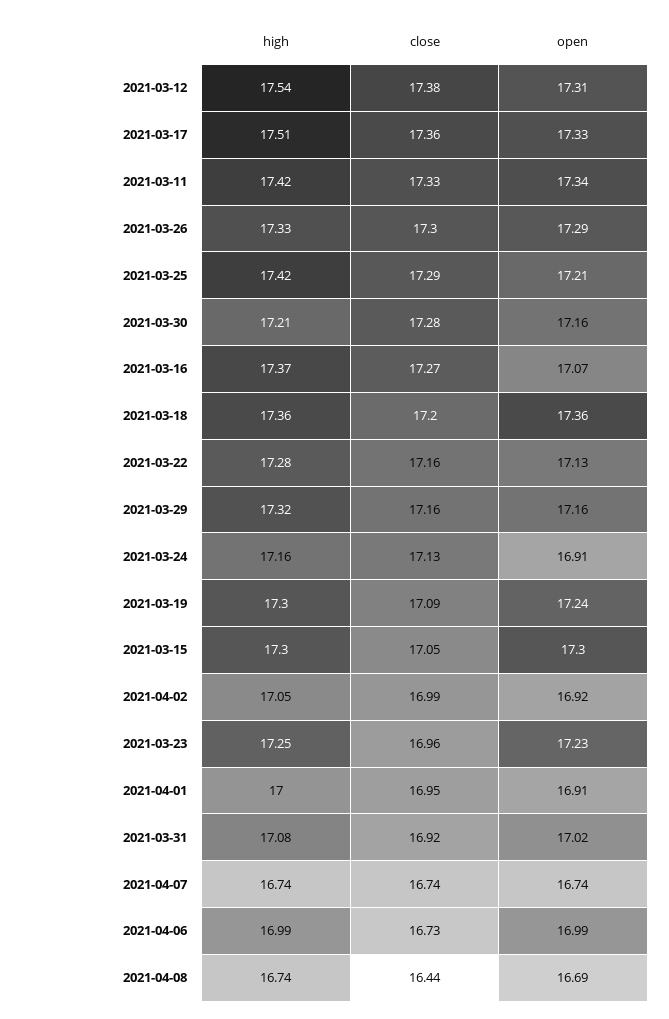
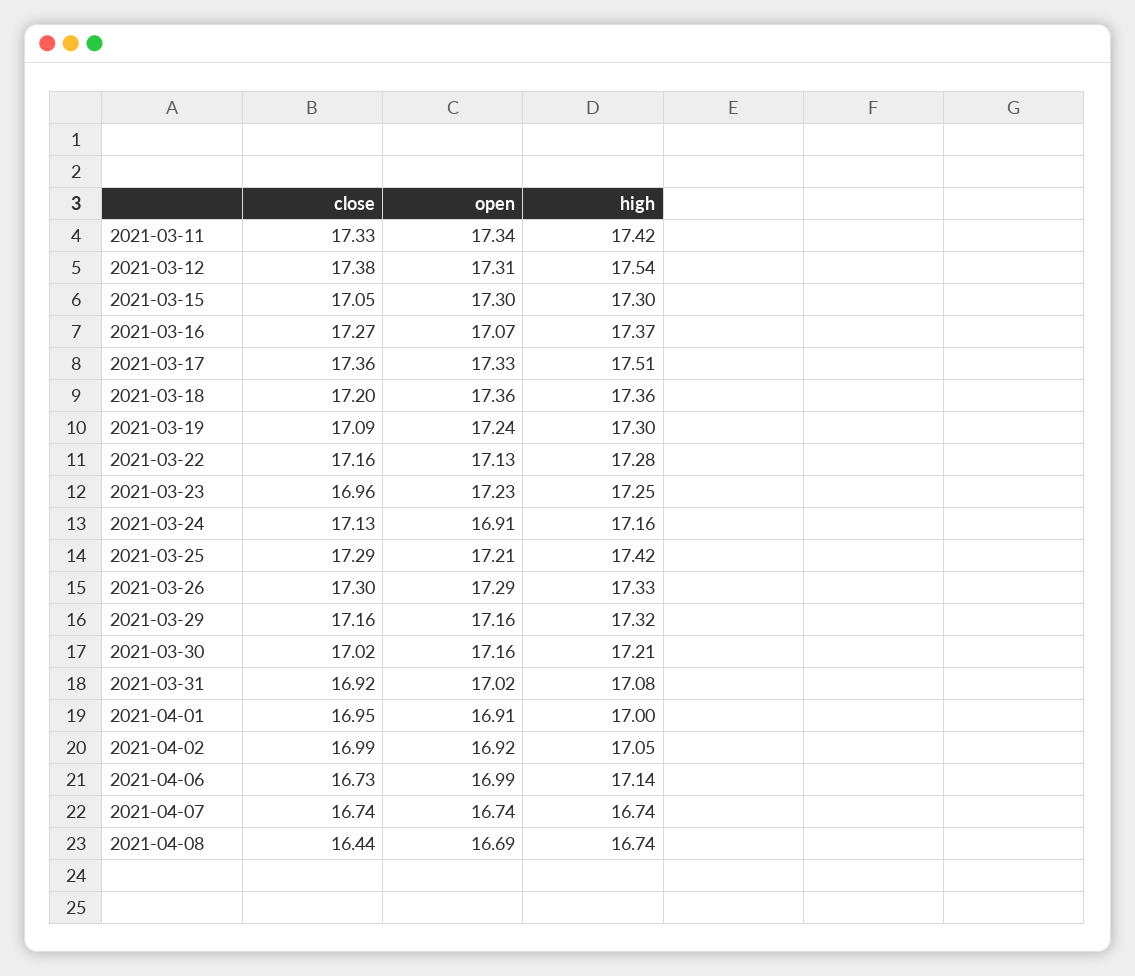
close, 2021-03-30: 17.28 -> 17.02
high, 2021-04-06: 16.99 -> 17.14

